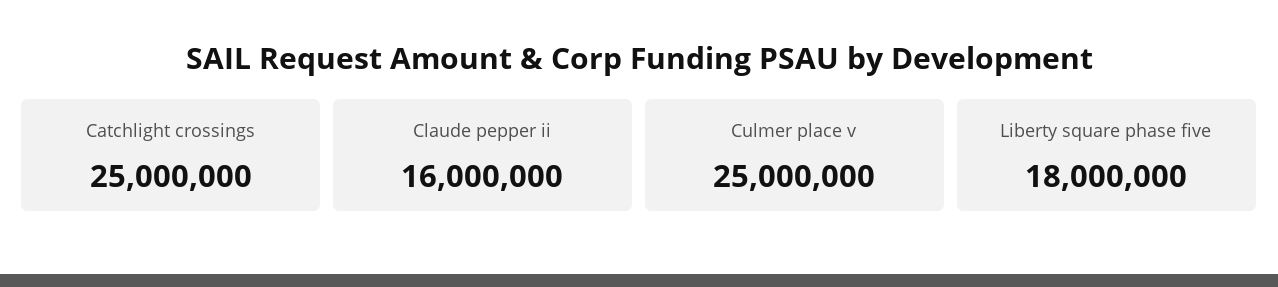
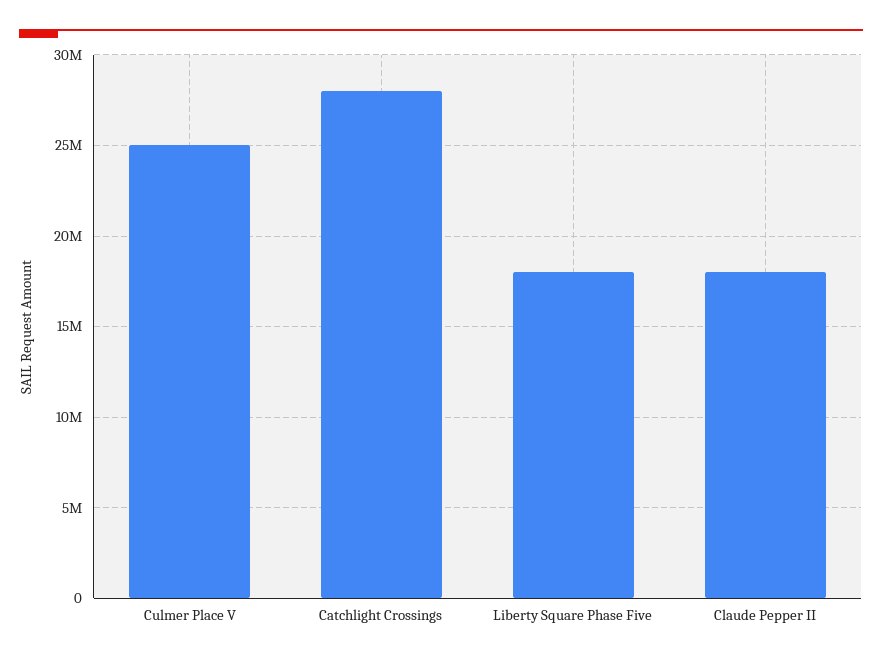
Catchlight crossings: 25000000 -> 28000000
Claude pepper ii: 16000000 -> 18000000

